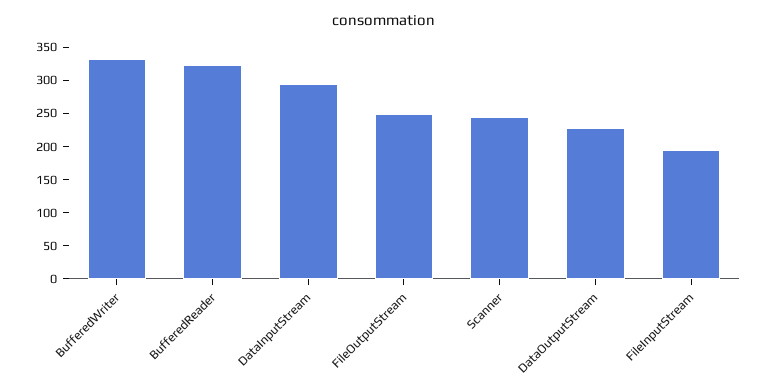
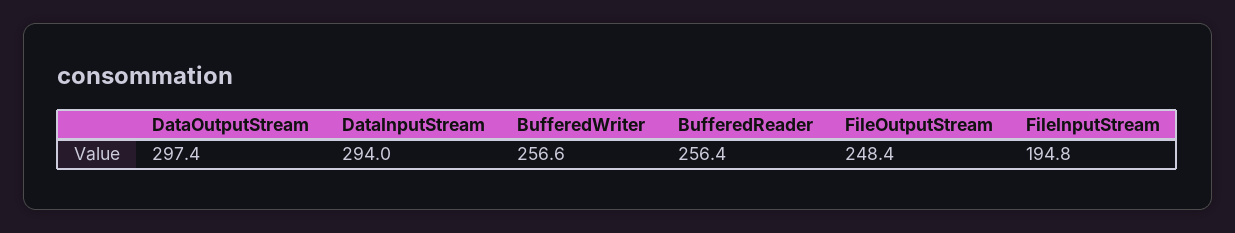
BufferedWriter: 325 -> 256.6
BufferedReader: 325 -> 256.4
Scanner: 250 -> none
DataOutputStream: 225 -> 297.4

